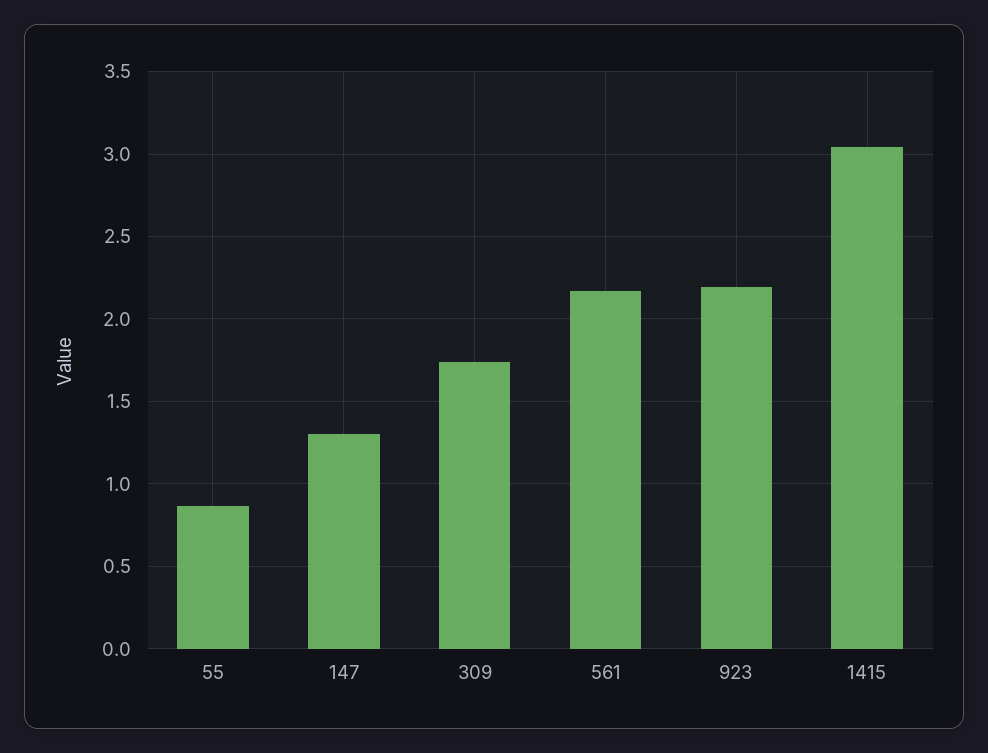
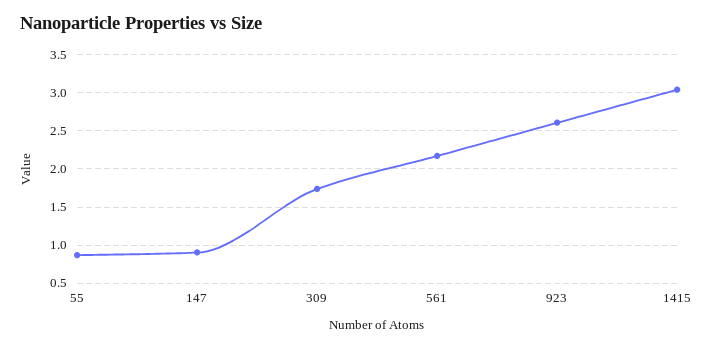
147: 1.3 -> 0.9
923: 2.2 -> 2.6

